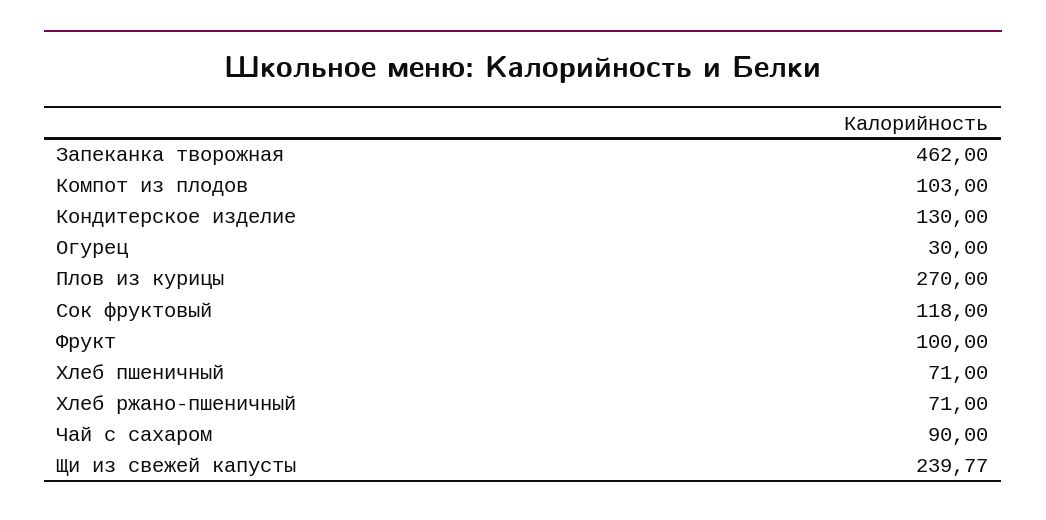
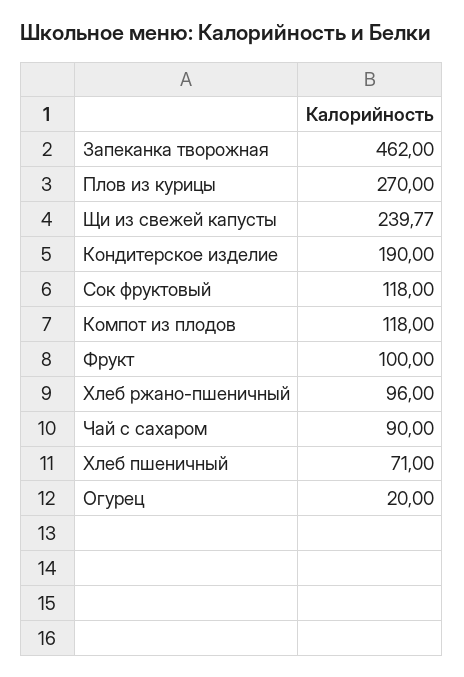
Компот из плодов: 103 -> 118
Кондитерское изделие: 130 -> 190
Огурец: 30 -> 20
Хлеб ржано-пшеничный: 71 -> 96

